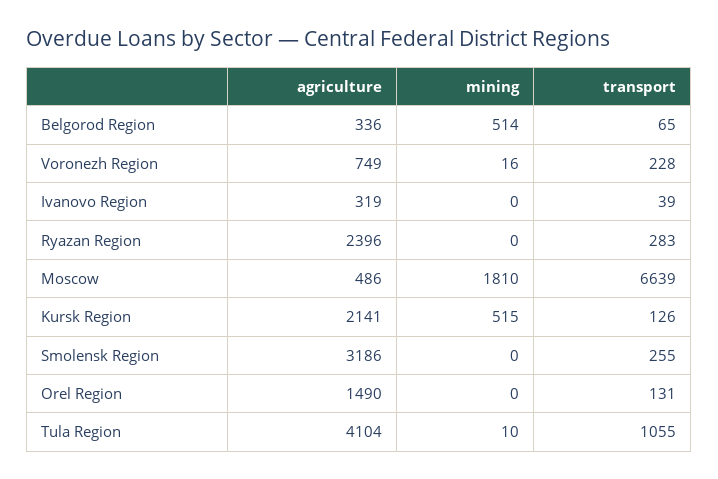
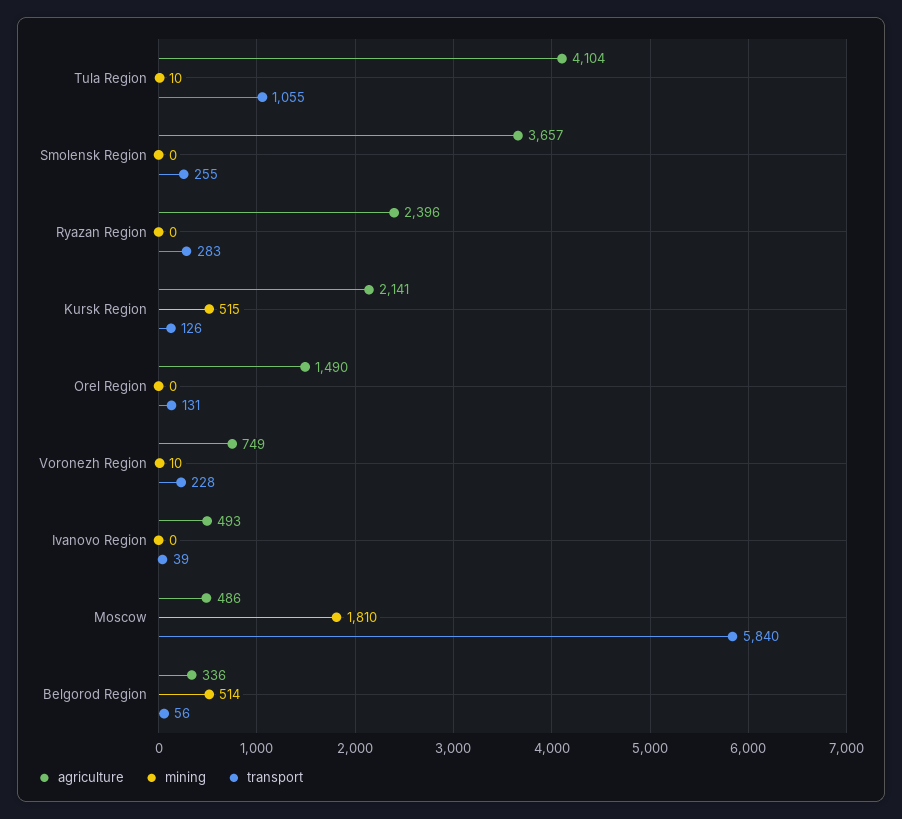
transport, Belgorod Region: 65 -> 56
mining, Voronezh Region: 16 -> 10
agriculture, Ivanovo Region: 319 -> 493
transport, Moscow: 6639 -> 5840
agriculture, Smolensk Region: 3186 -> 3657

